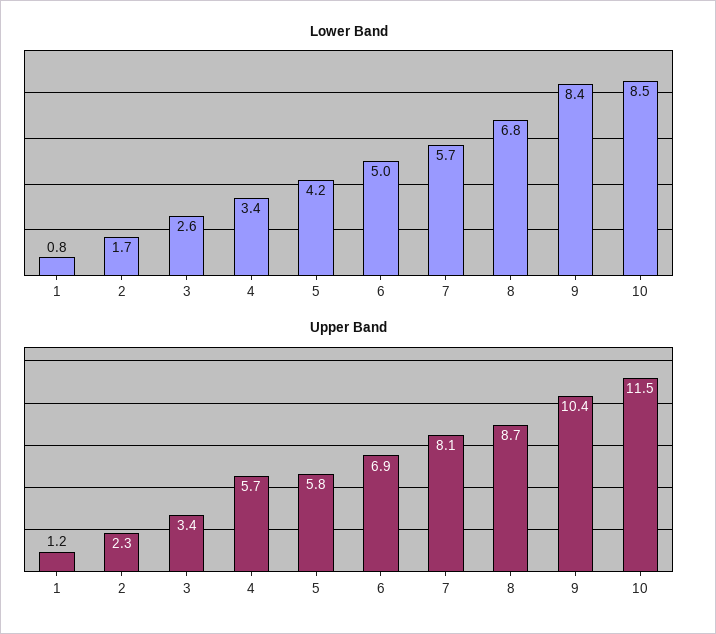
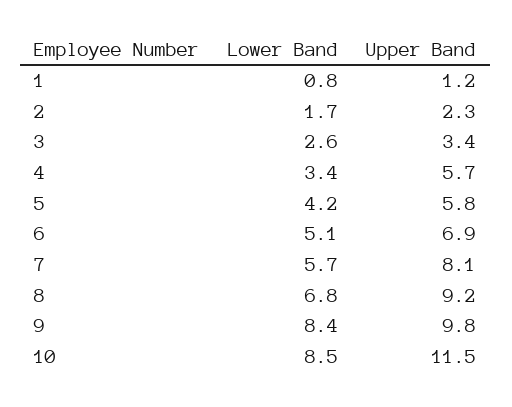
Lower Band, 6: 5 -> 5.1
Upper Band, 8: 8.7 -> 9.2
Upper Band, 9: 10.4 -> 9.8

